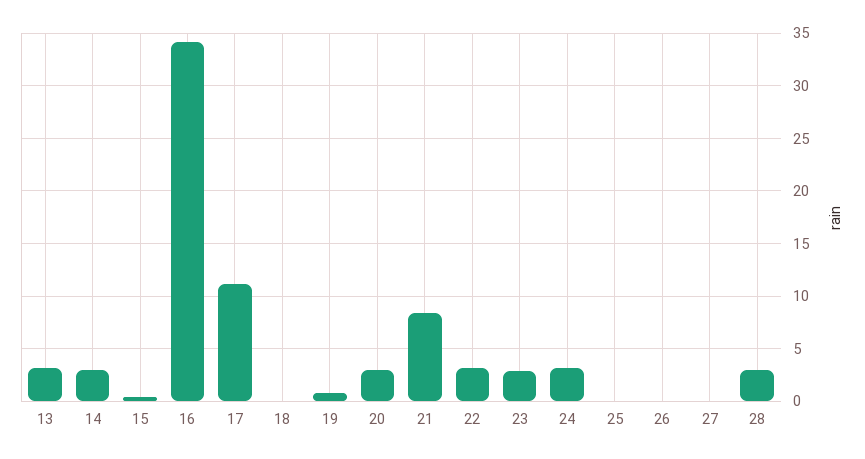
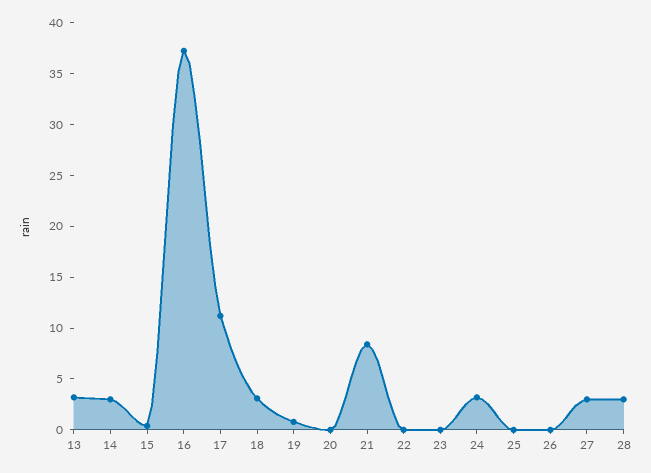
16: 34 -> 37
18: 0 -> 3
20: 3 -> 0
22: 3 -> 0
23: 3 -> 0
27: 0 -> 3

